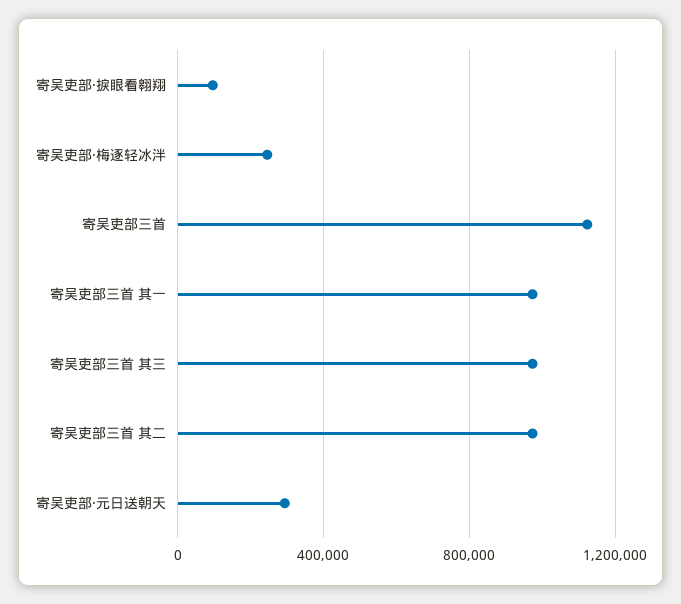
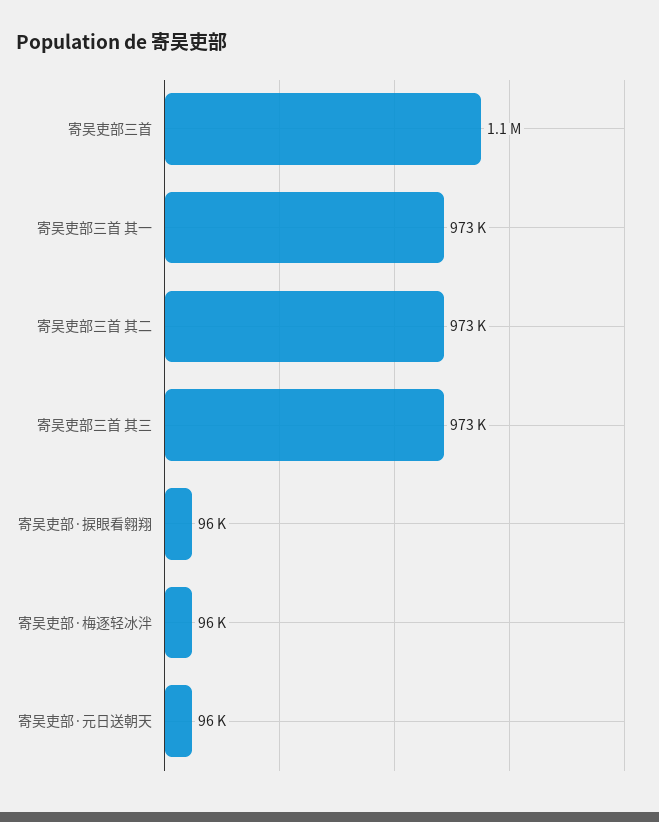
寄吴吏部·梅逐轻冰泮: 250000 -> 96000
寄吴吏部·元日送朝天: 300000 -> 96000

